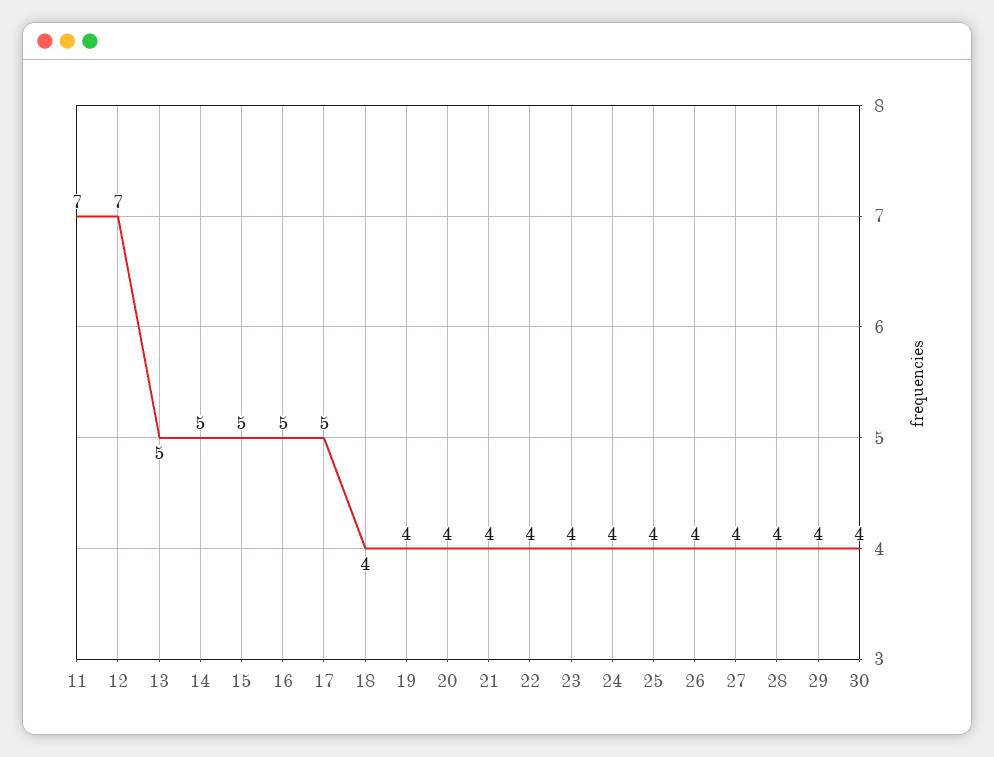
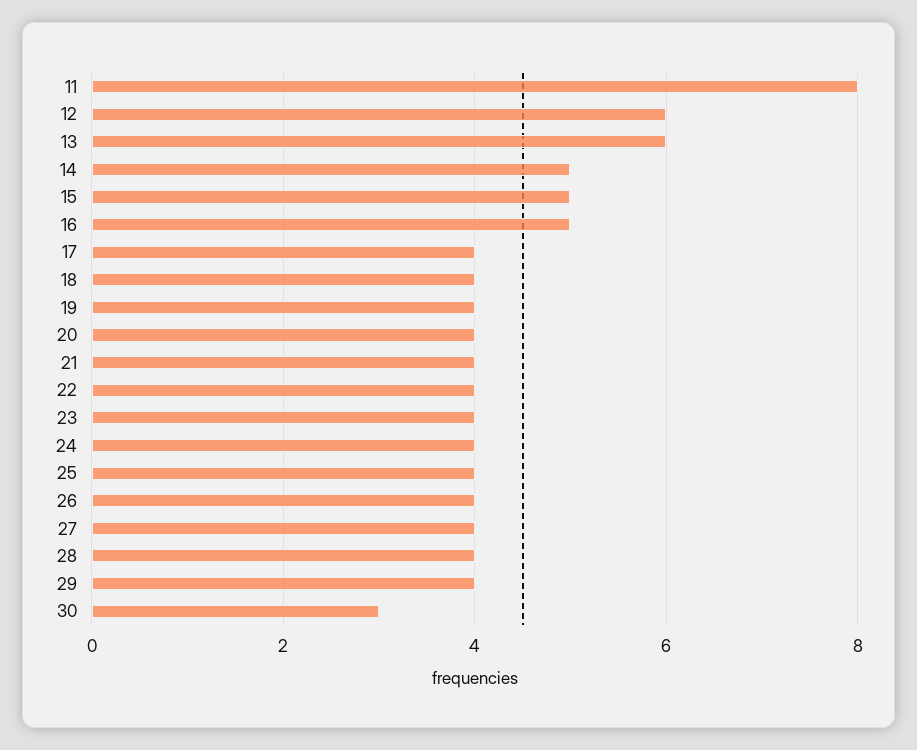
11: 7 -> 8
12: 7 -> 6
13: 5 -> 6
17: 5 -> 4
30: 4 -> 3

